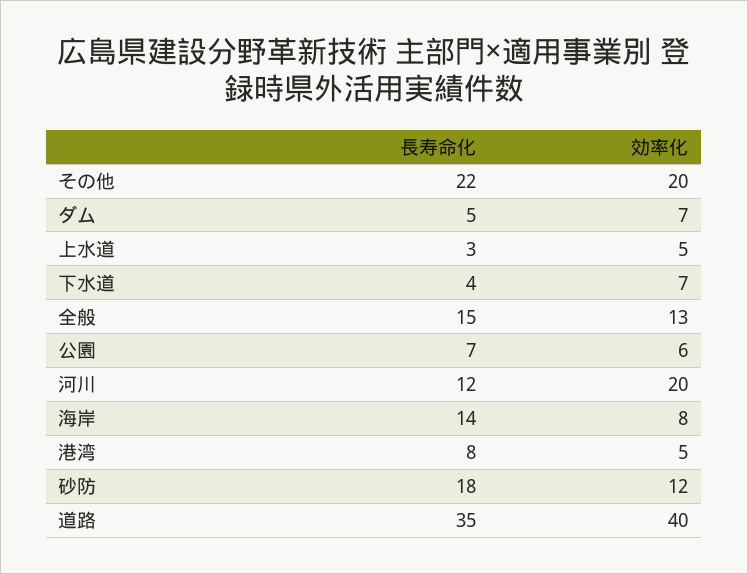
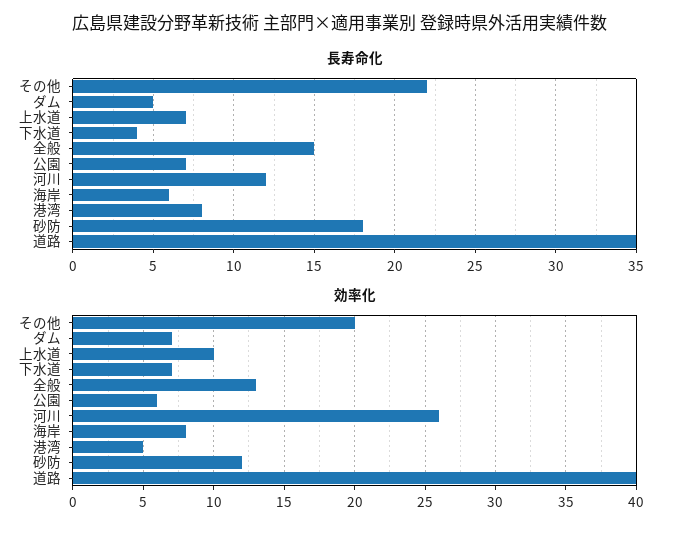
長寿命化, 上水道: 3 -> 7
効率化, 上水道: 5 -> 10
効率化, 河川: 20 -> 26
長寿命化, 海岸: 14 -> 6

